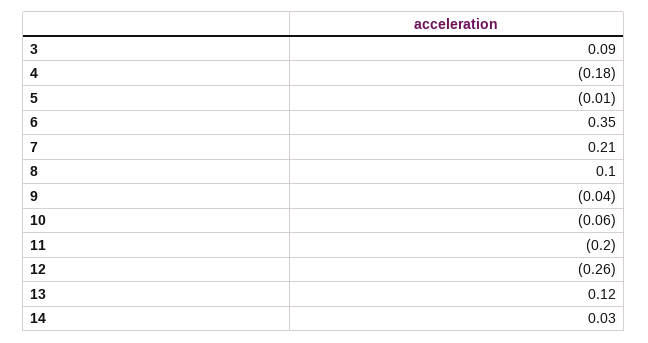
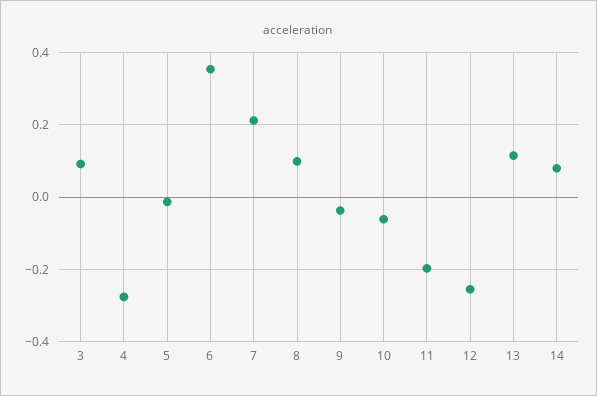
4: -0.18 -> -0.28
14: 0.03 -> 0.08

